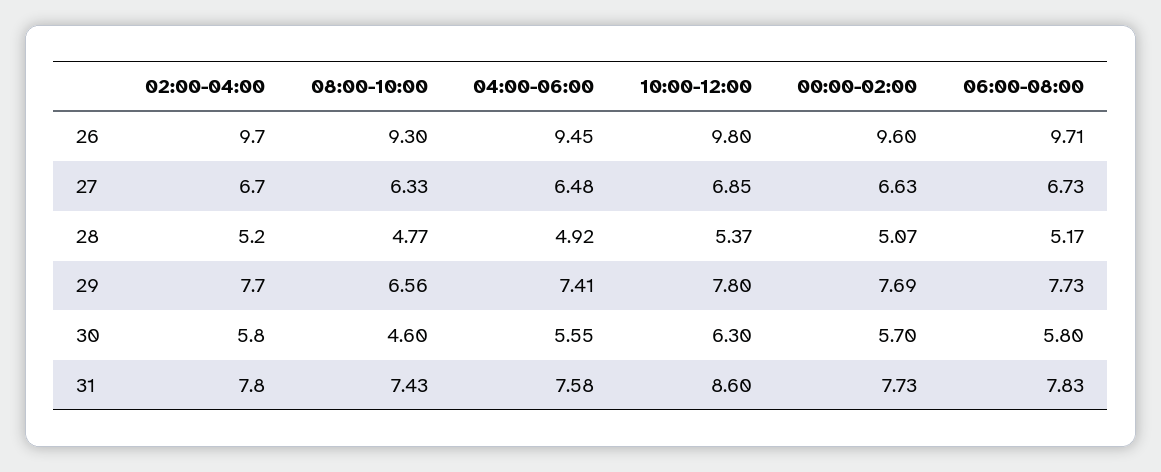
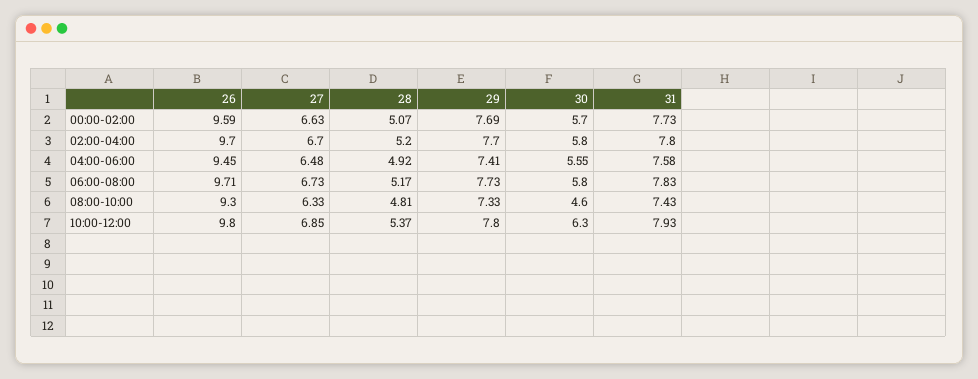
00:00-02:00, 26: 9.6 -> 9.59
08:00-10:00, 28: 4.77 -> 4.81
08:00-10:00, 29: 6.56 -> 7.33
10:00-12:00, 31: 8.6 -> 7.93

